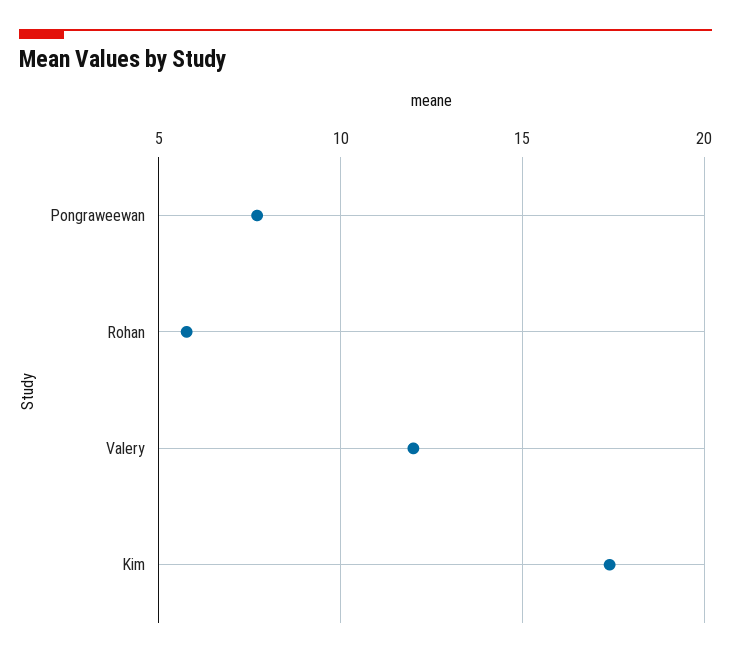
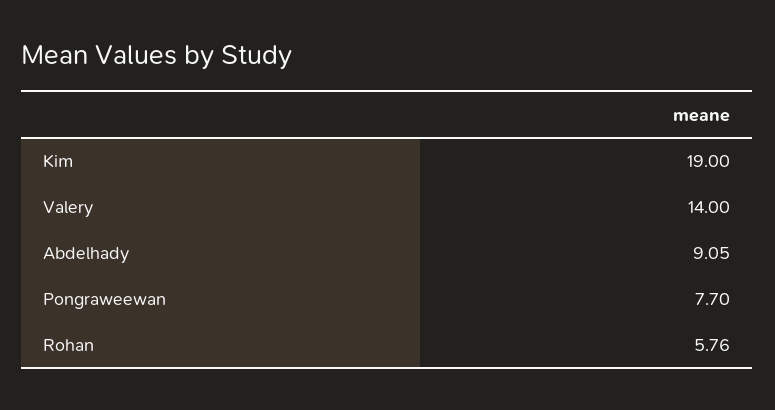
Valery: 12 -> 14
Kim: 17.5 -> 19
Abdelhady: none -> 9.05

